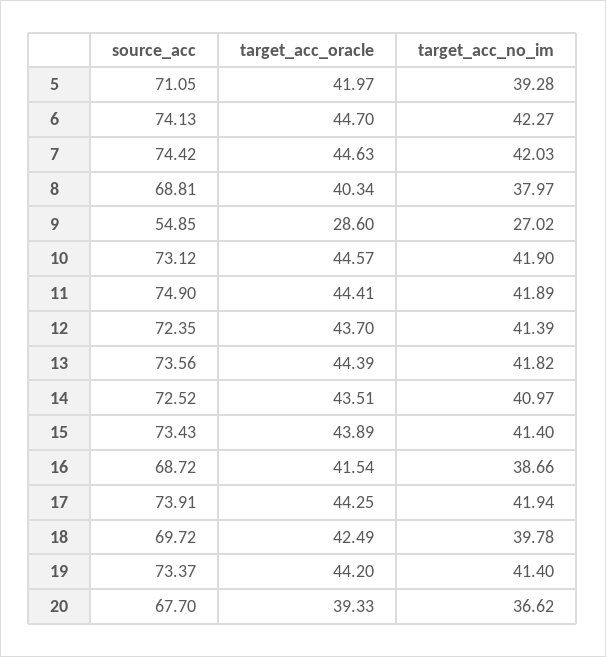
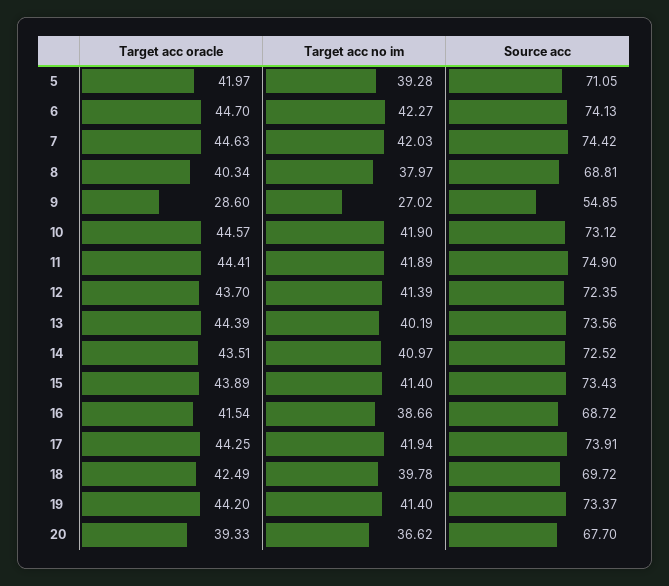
target_acc_no_im, 13: 41.82 -> 40.19

